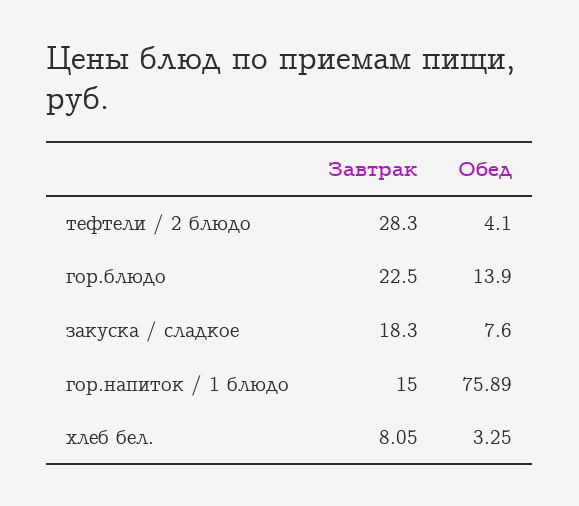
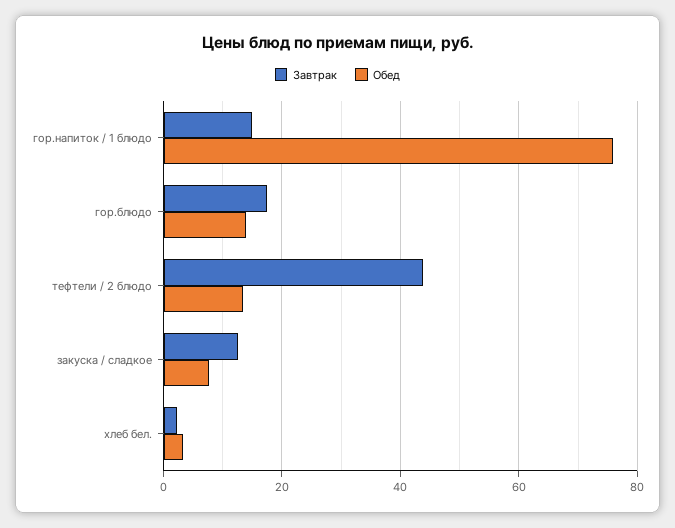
Завтрак, тефтели / 2 блюдо: 28.3 -> 44
Обед, тефтели / 2 блюдо: 4.1 -> 14
Завтрак, гор.блюдо: 22.5 -> 18
Завтрак, закуска / сладкое: 18.3 -> 12
Завтрак, хлеб бел.: 8.05 -> 2

